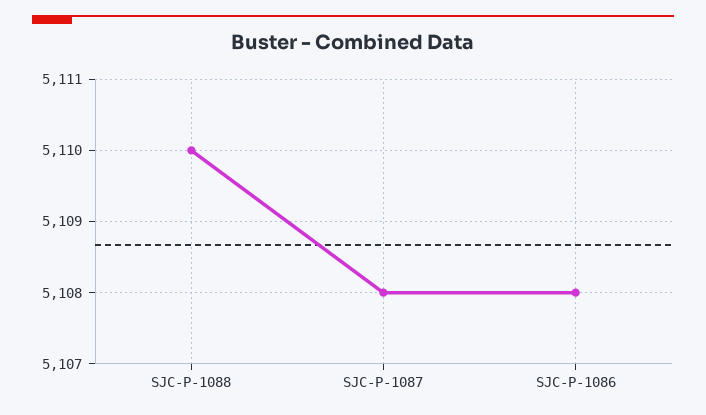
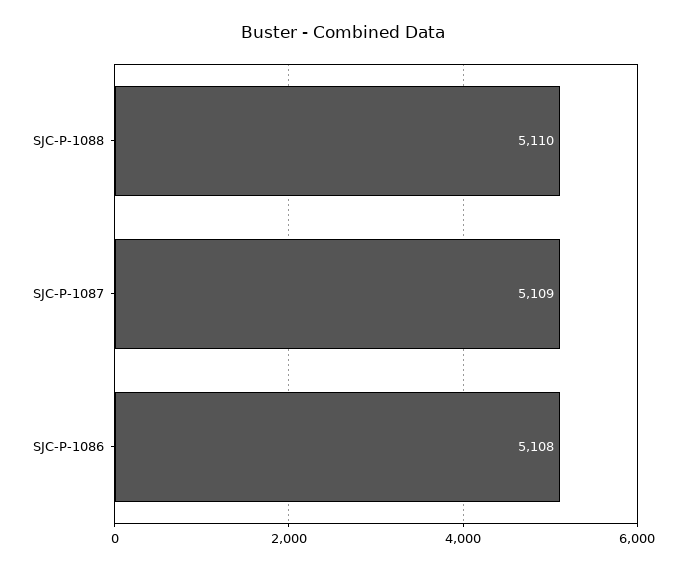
SJC-P-1087: 5108 -> 5109

